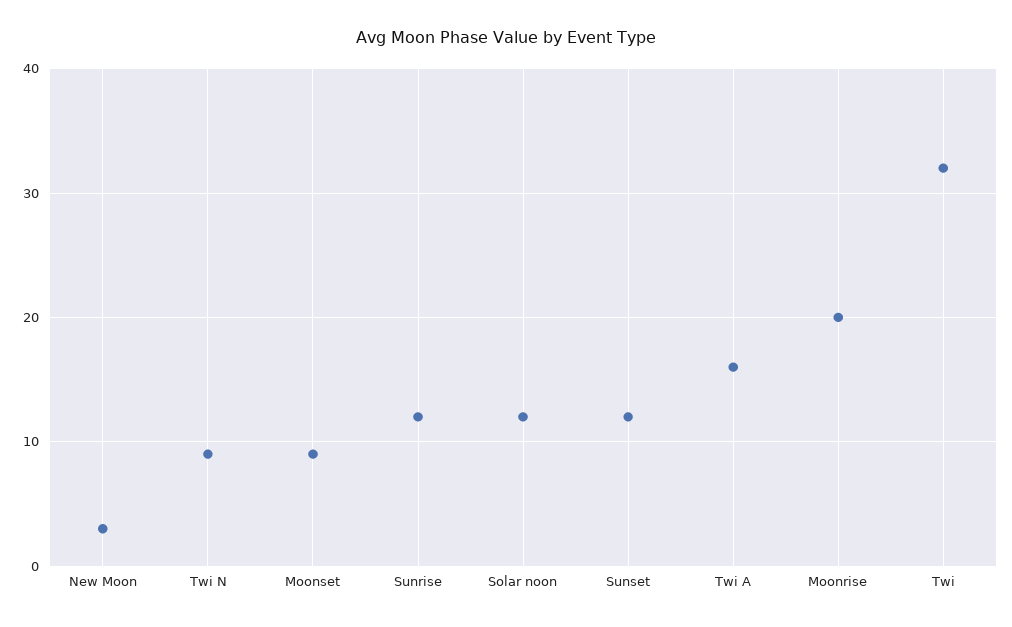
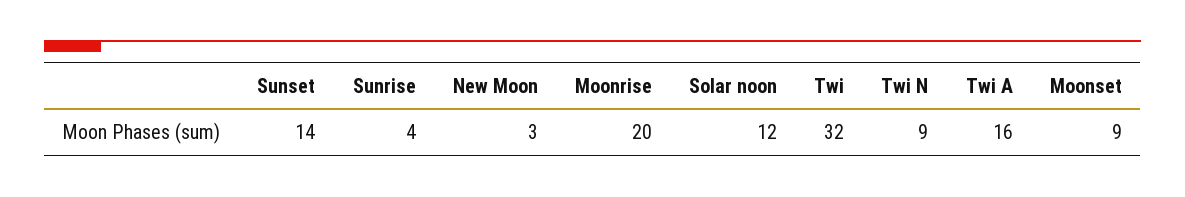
Sunrise: 12 -> 4
Sunset: 12 -> 14

